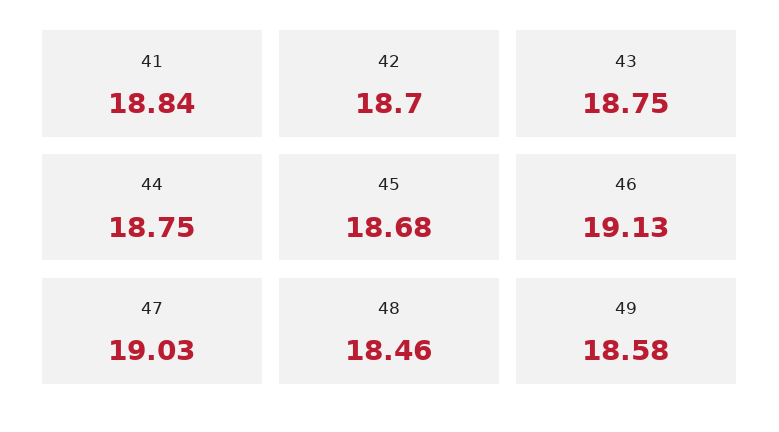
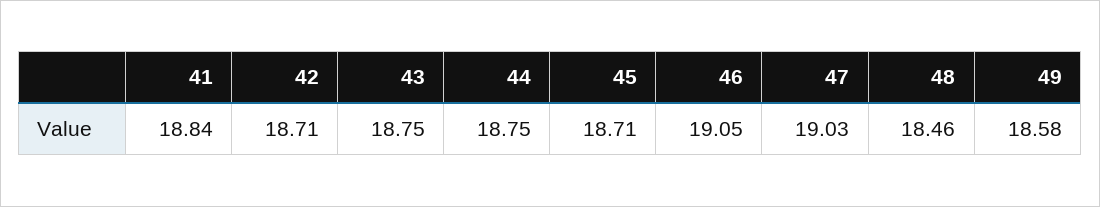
42: 18.7 -> 18.71
45: 18.68 -> 18.71
46: 19.13 -> 19.05

